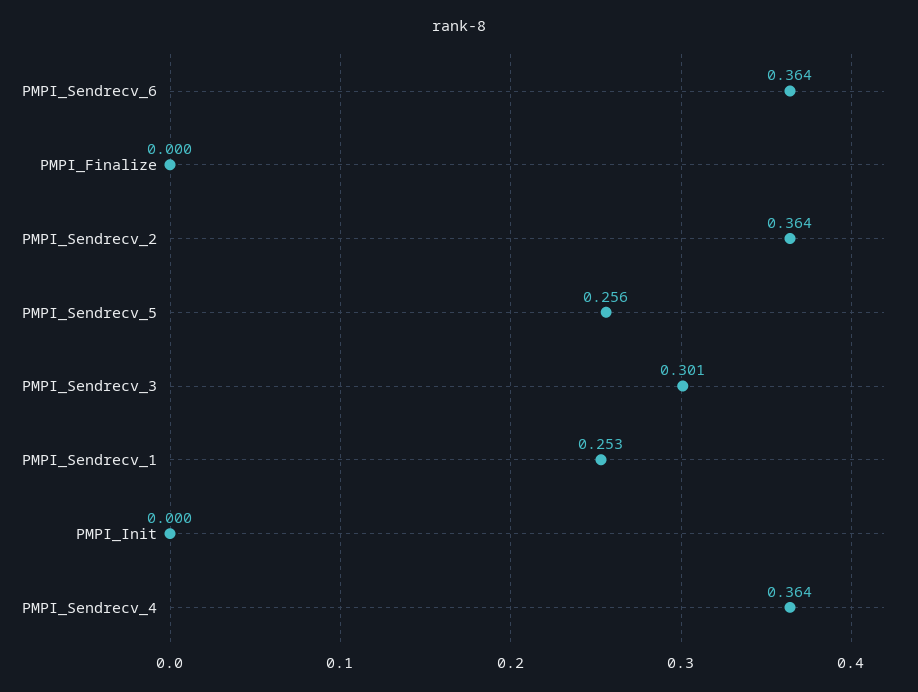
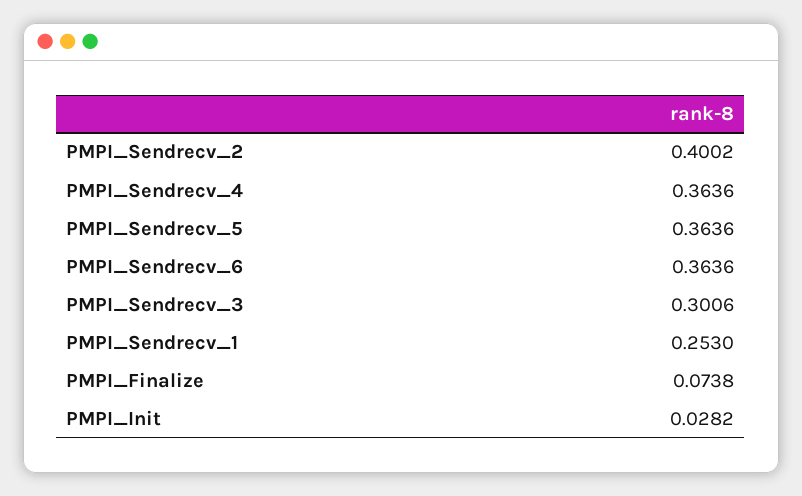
PMPI_Finalize: 0 -> 0.0738
PMPI_Sendrecv_2: 0.364 -> 0.4002
PMPI_Sendrecv_5: 0.256 -> 0.3636
PMPI_Init: 0 -> 0.0282

